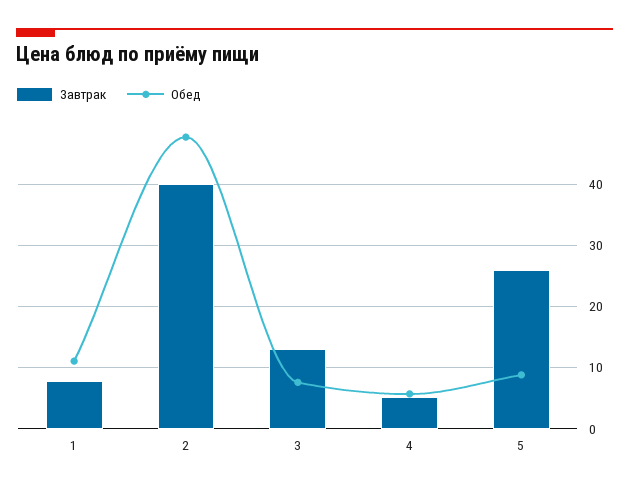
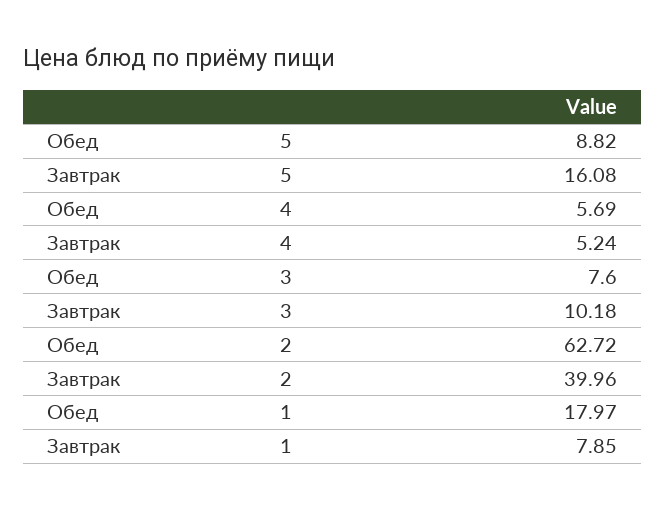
Обед, 1: 11 -> 17.97
Обед, 2: 48 -> 62.72
Завтрак, 3: 13 -> 10.18
Завтрак, 5: 26 -> 16.08

